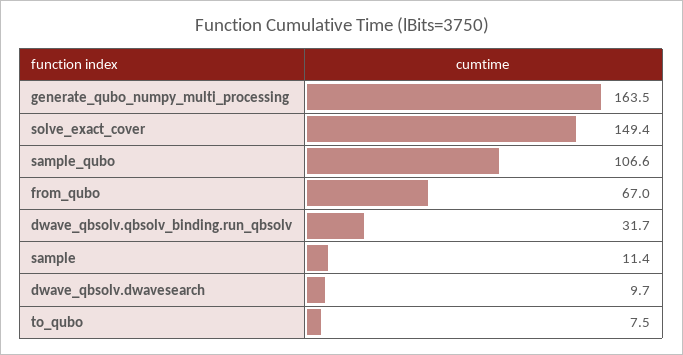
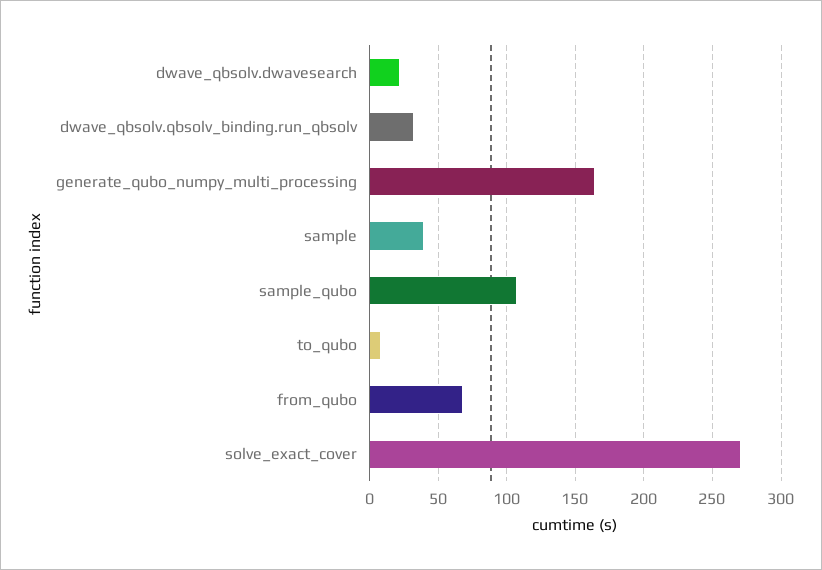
solve_exact_cover: 149.4 -> 270
sample: 11.4 -> 40
dwave_qbsolv.dwavesearch: 9.7 -> 20

